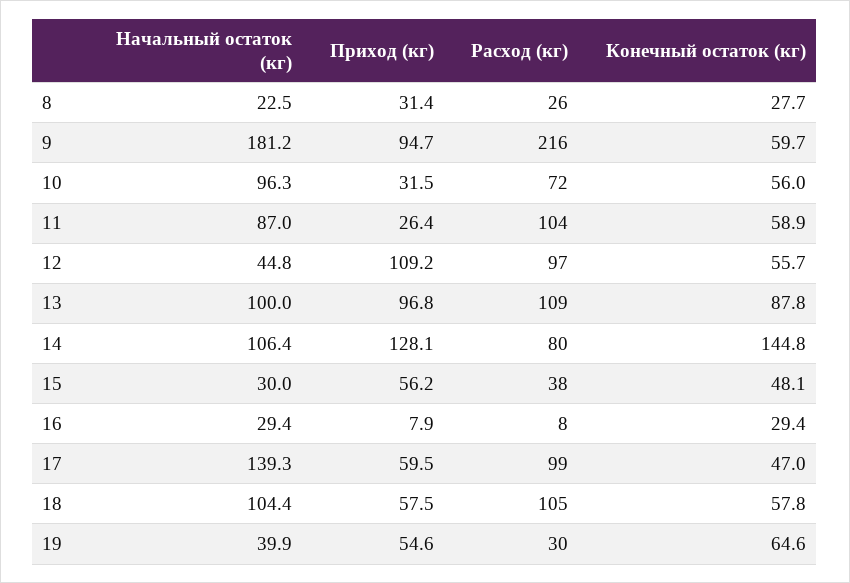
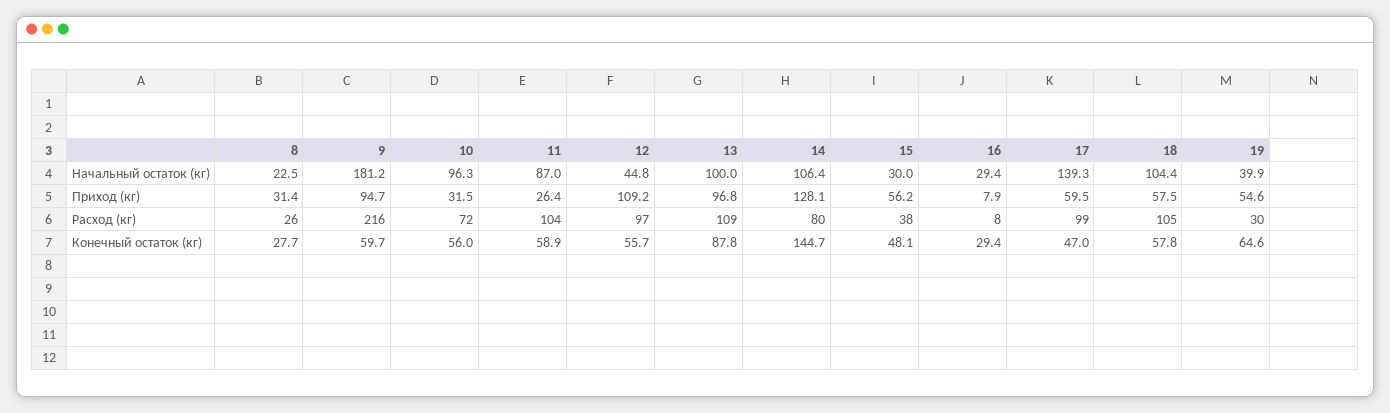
Конечный остаток (кг), 14: 144.8 -> 144.7

